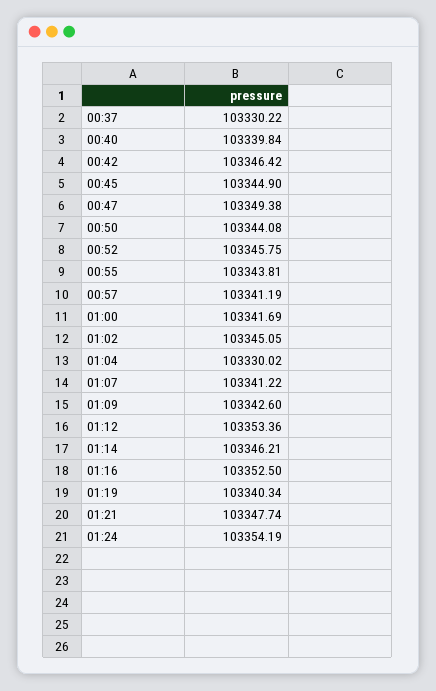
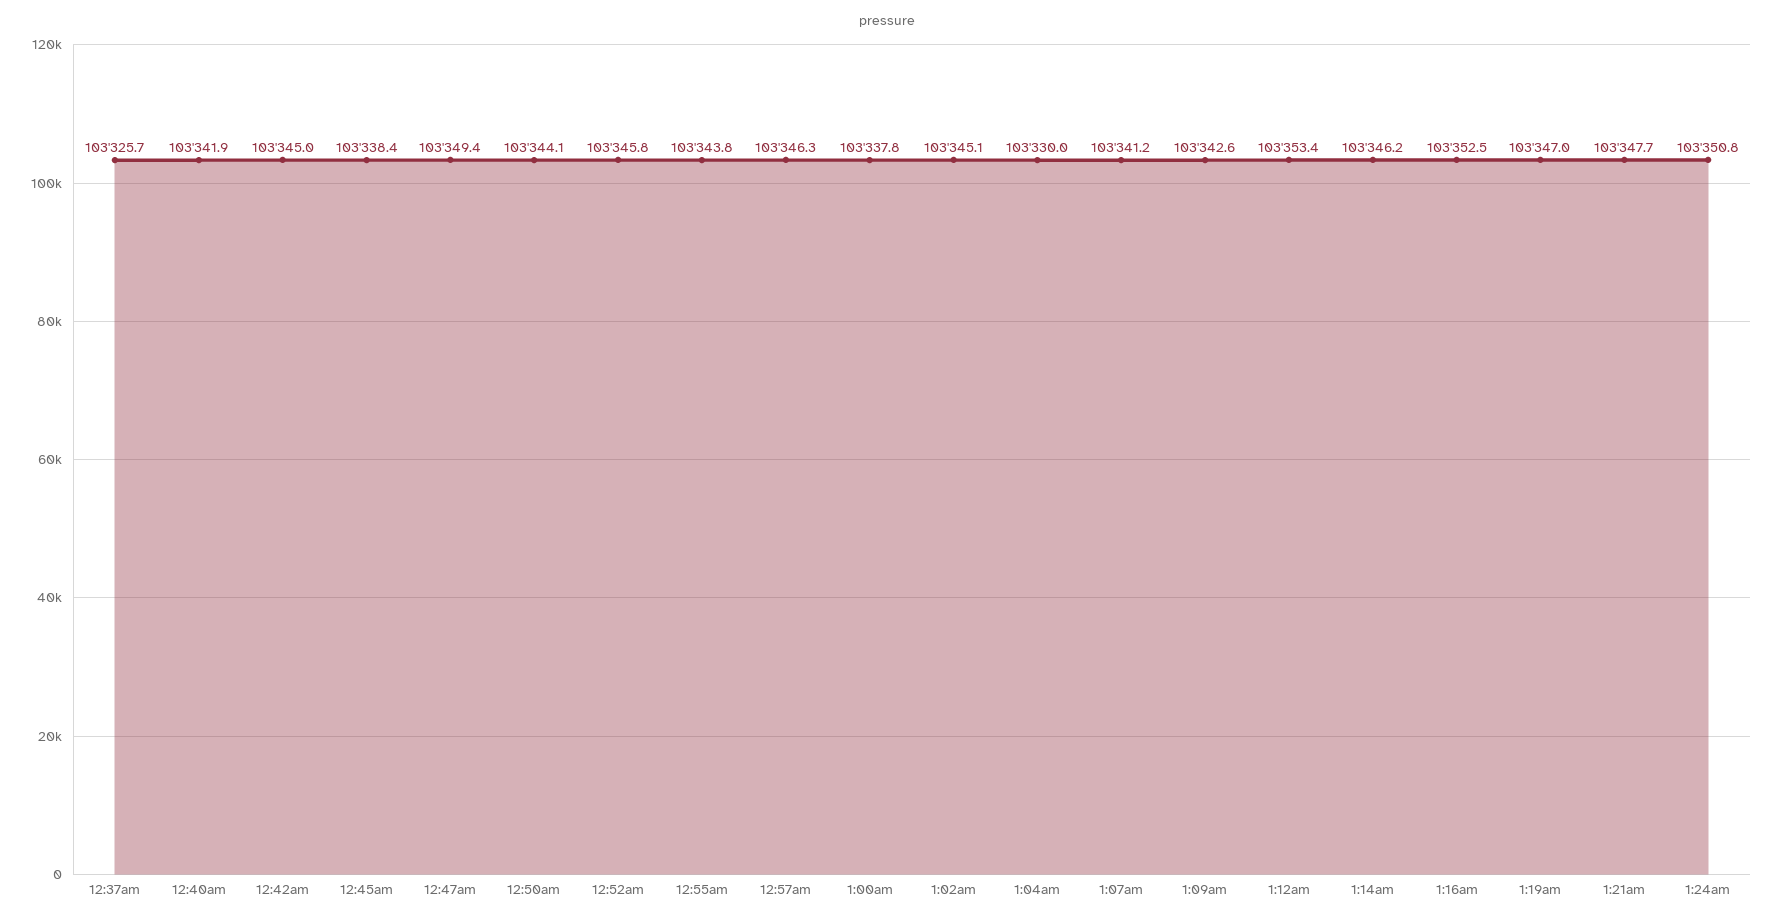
00:37: 103330.22 -> 103325.7
00:40: 103339.84 -> 103341.9
00:42: 103346.42 -> 103345
00:45: 103344.9 -> 103338.4
00:57: 103341.19 -> 103346.3
01:00: 103341.69 -> 103337.8
01:19: 103340.34 -> 103347
01:24: 103354.19 -> 103350.8

